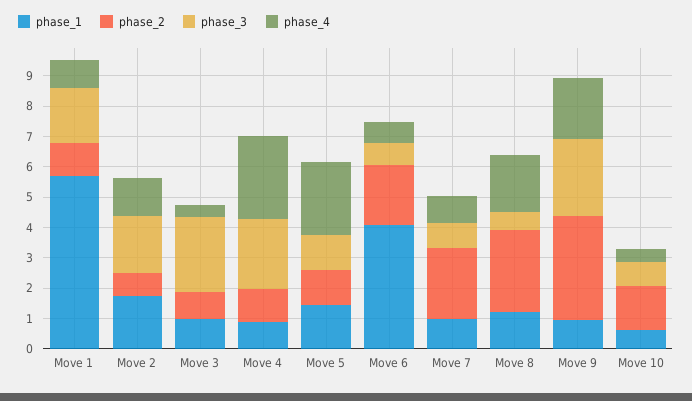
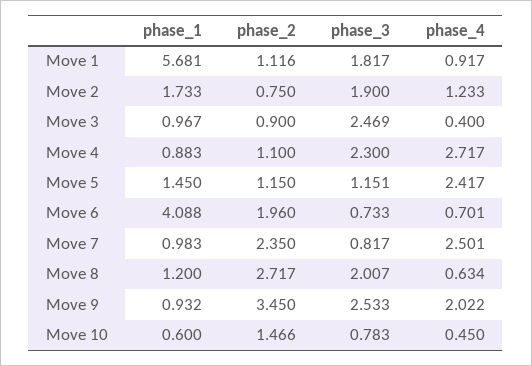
phase_4, Move 7: 1 -> 2.501
phase_3, Move 8: 0.5 -> 2.007
phase_4, Move 8: 2 -> 0.634

